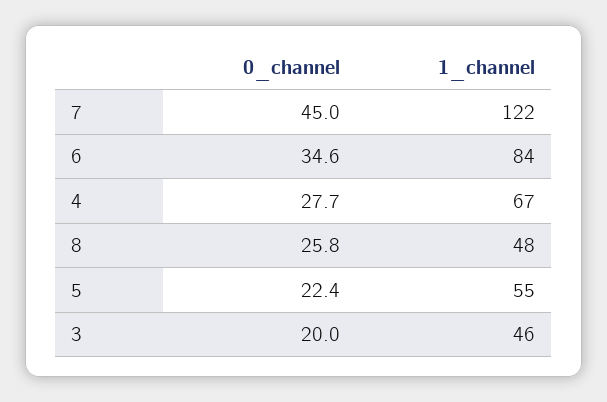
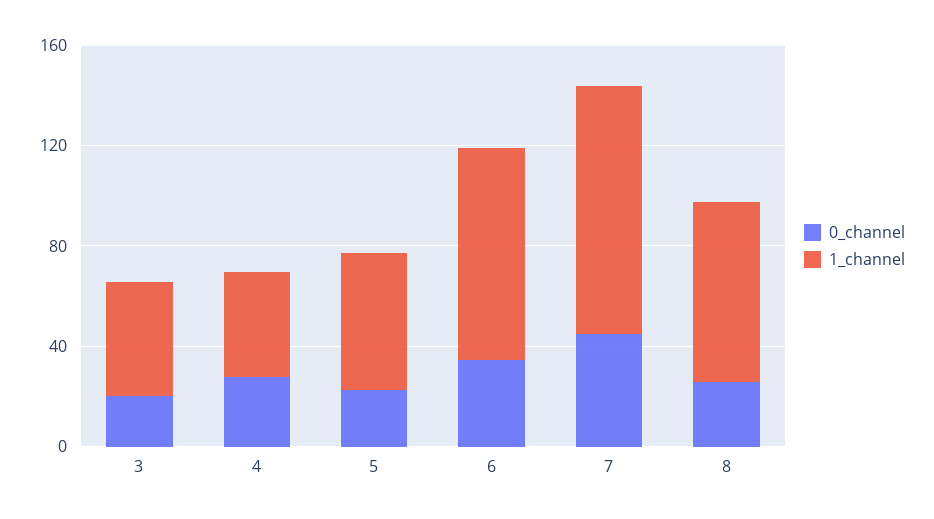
1_channel, 7: 122 -> 100
1_channel, 4: 67 -> 40
1_channel, 8: 48 -> 70

